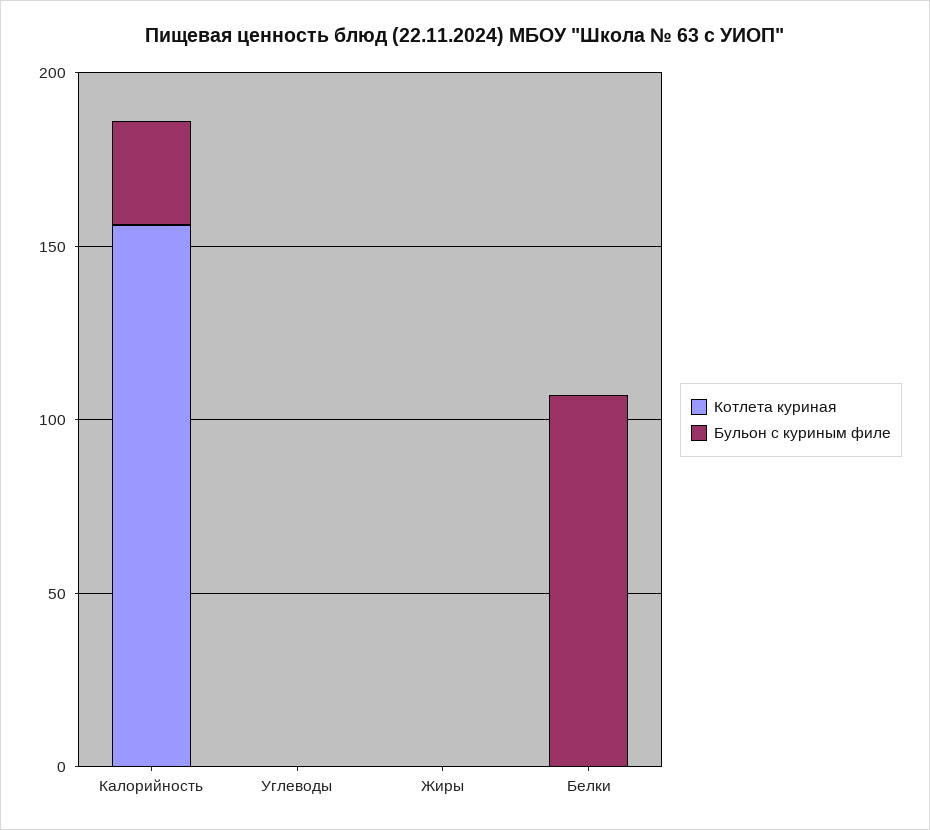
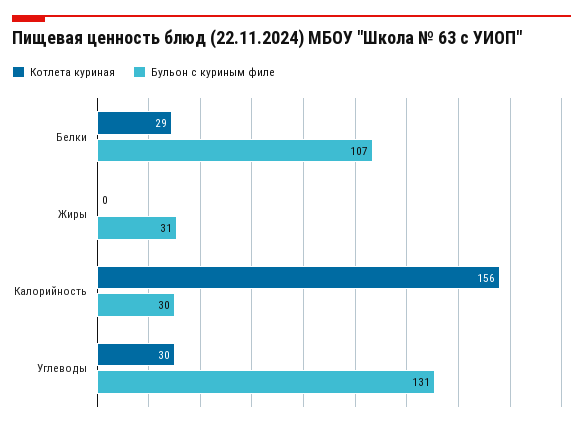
Котлета куриная, Углеводы: 0 -> 30
Бульон с куриным филе, Углеводы: 0 -> 131
Бульон с куриным филе, Жиры: 0 -> 31
Котлета куриная, Белки: 0 -> 29

